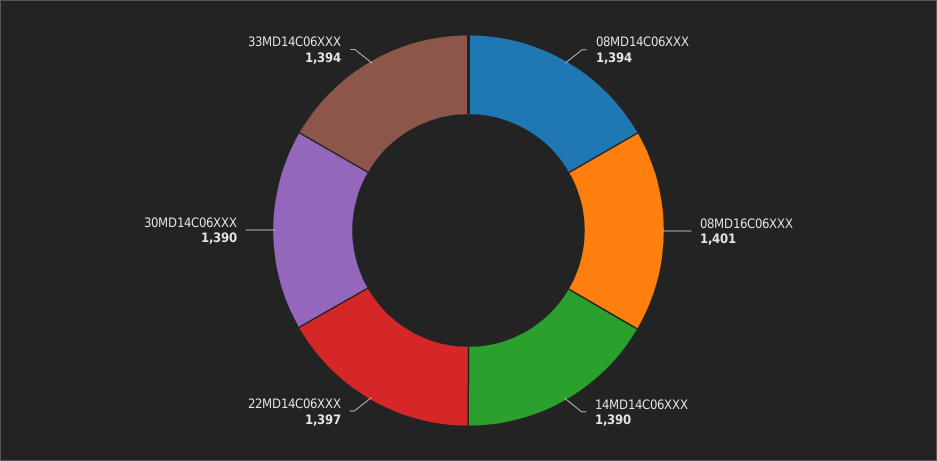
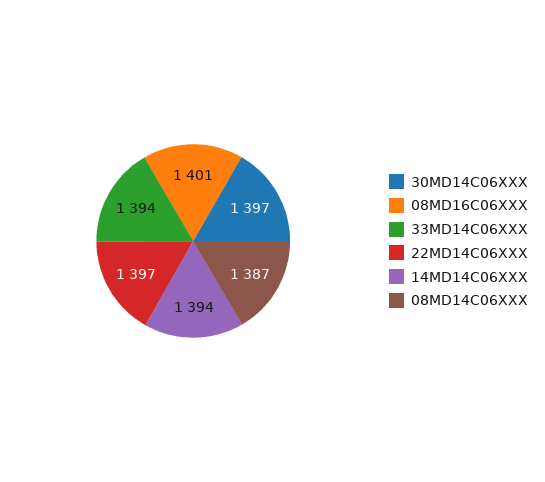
08MD14C06XXX: 1394 -> 1387
14MD14C06XXX: 1390 -> 1394
30MD14C06XXX: 1390 -> 1397

